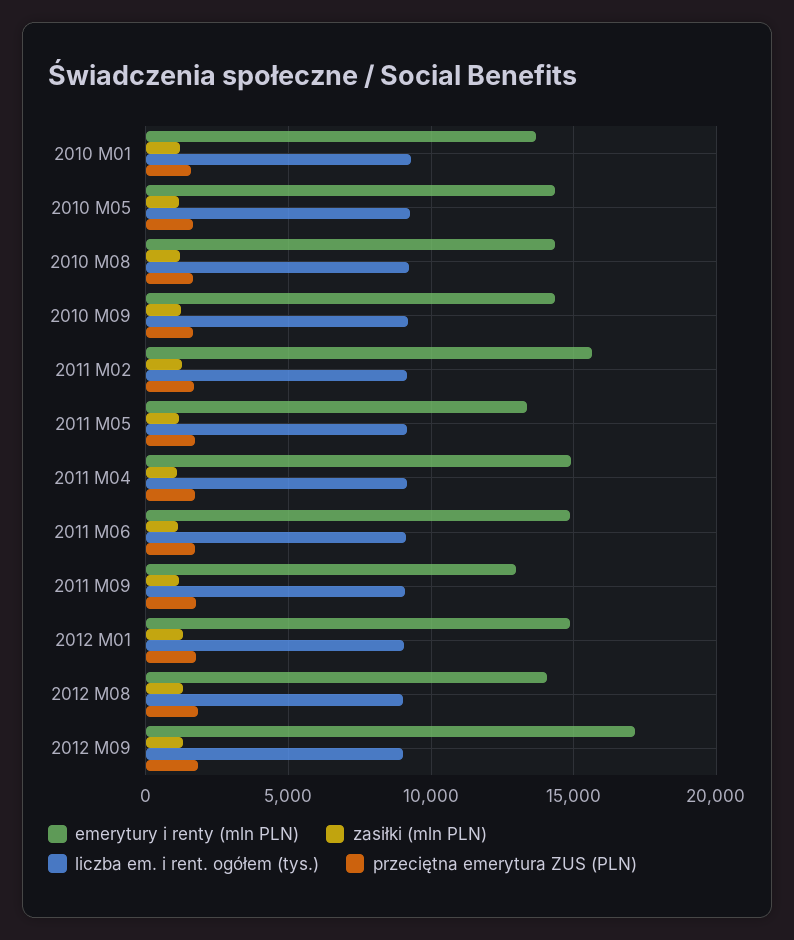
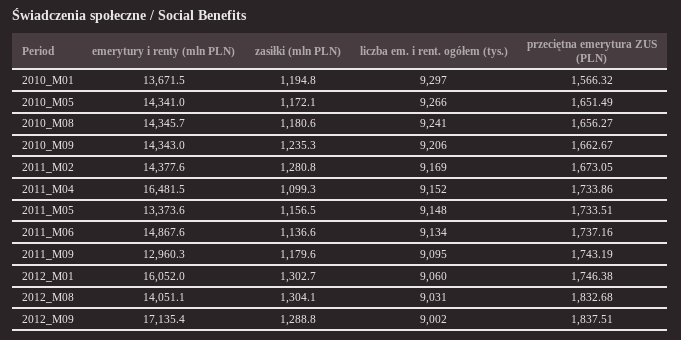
emerytury i renty (mln PLN), 2011 M02: 15500 -> 14377.6
emerytury i renty (mln PLN), 2011 M04: 15000 -> 16481.5
emerytury i renty (mln PLN), 2012 M01: 15000 -> 16052

